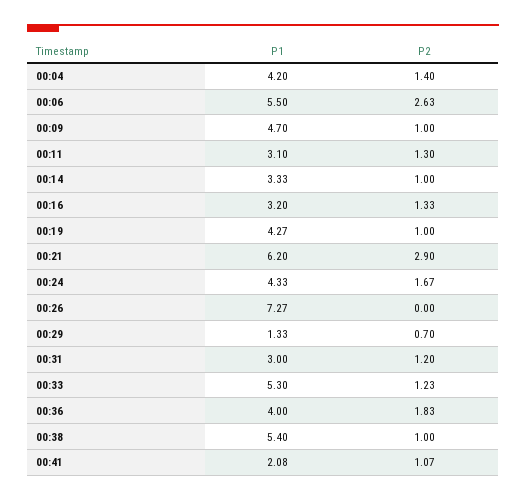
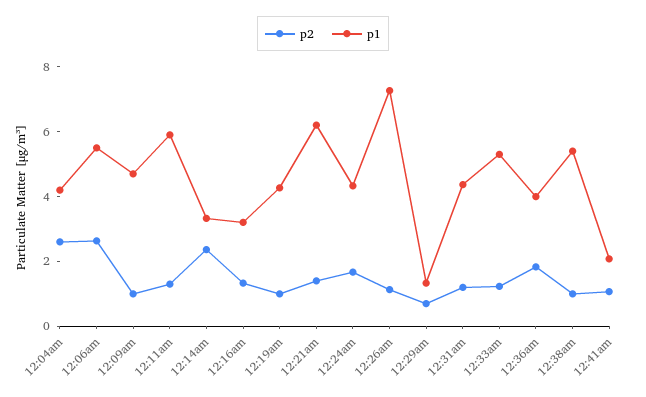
P2, 00:04: 1.4 -> 2.5
P1, 00:11: 3.1 -> 6
P2, 00:14: 1 -> 2.5
P2, 00:21: 2.9 -> 1.5
P2, 00:26: 0 -> 1
P1, 00:31: 3 -> 4.5

